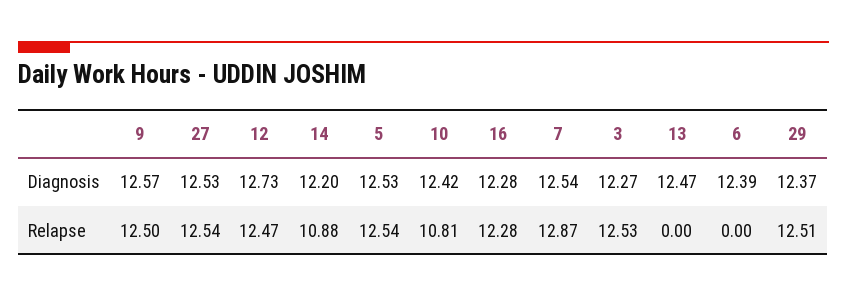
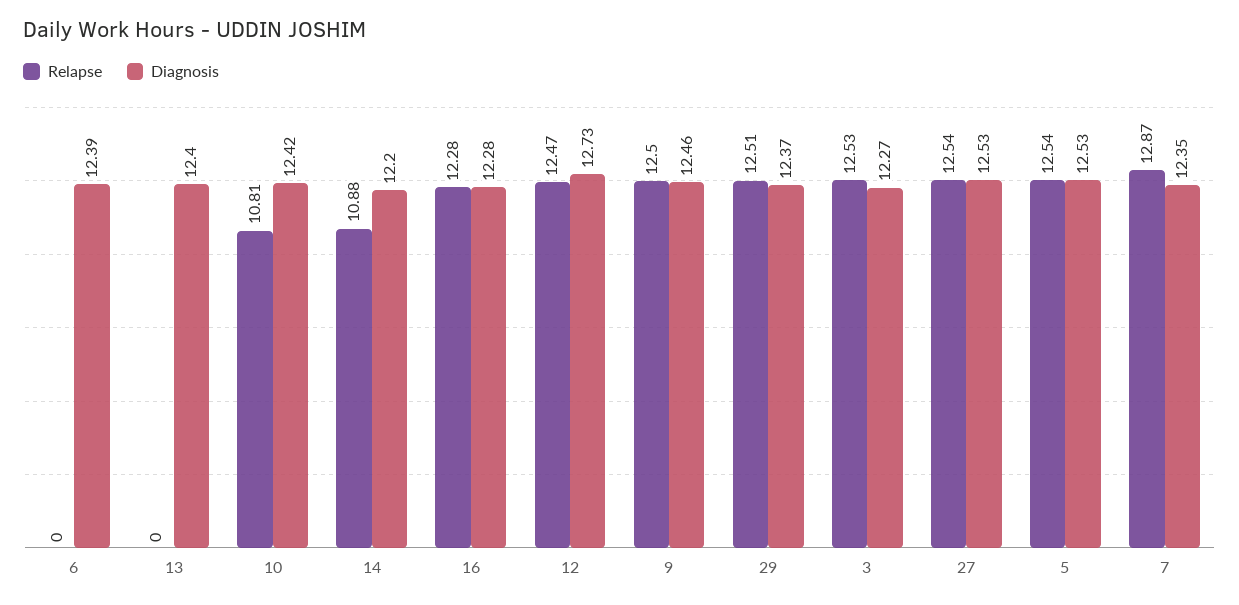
Diagnosis, 9: 12.57 -> 12.46
Diagnosis, 7: 12.54 -> 12.35
Diagnosis, 13: 12.47 -> 12.4

